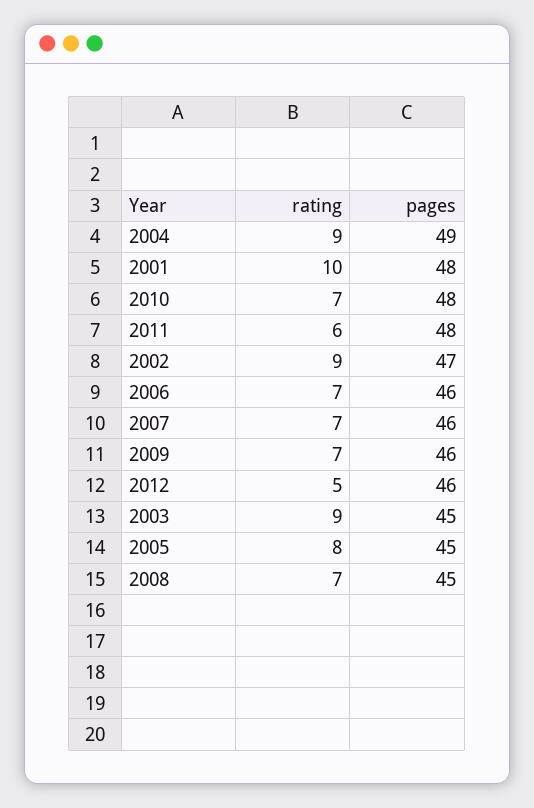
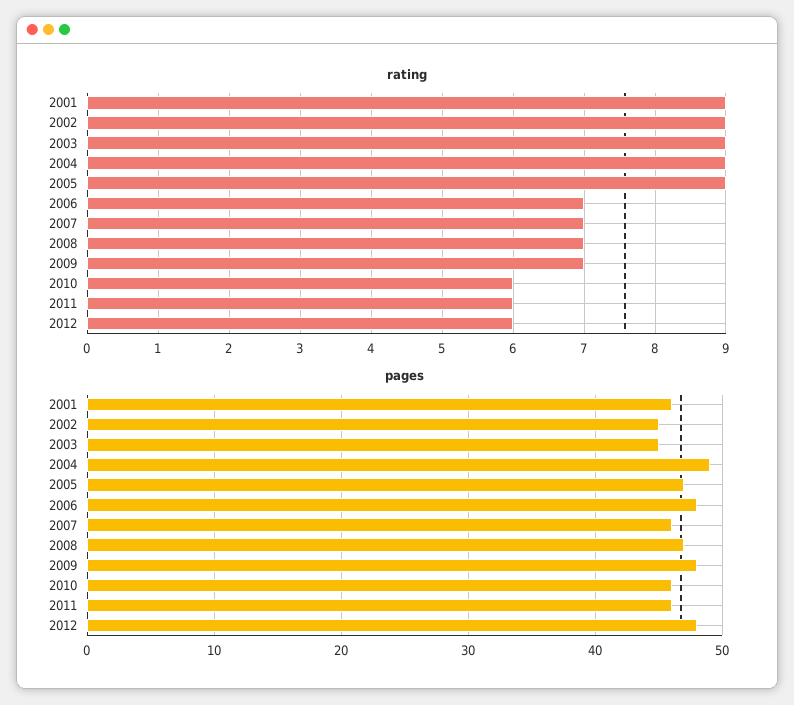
rating, 2001: 10 -> 9
pages, 2001: 48 -> 46
rating, 2010: 7 -> 6
pages, 2010: 48 -> 46
pages, 2011: 48 -> 46
pages, 2002: 47 -> 45
pages, 2006: 46 -> 48
pages, 2009: 46 -> 48
rating, 2012: 5 -> 6
pages, 2012: 46 -> 48
rating, 2005: 8 -> 9
pages, 2005: 45 -> 47
pages, 2008: 45 -> 47

